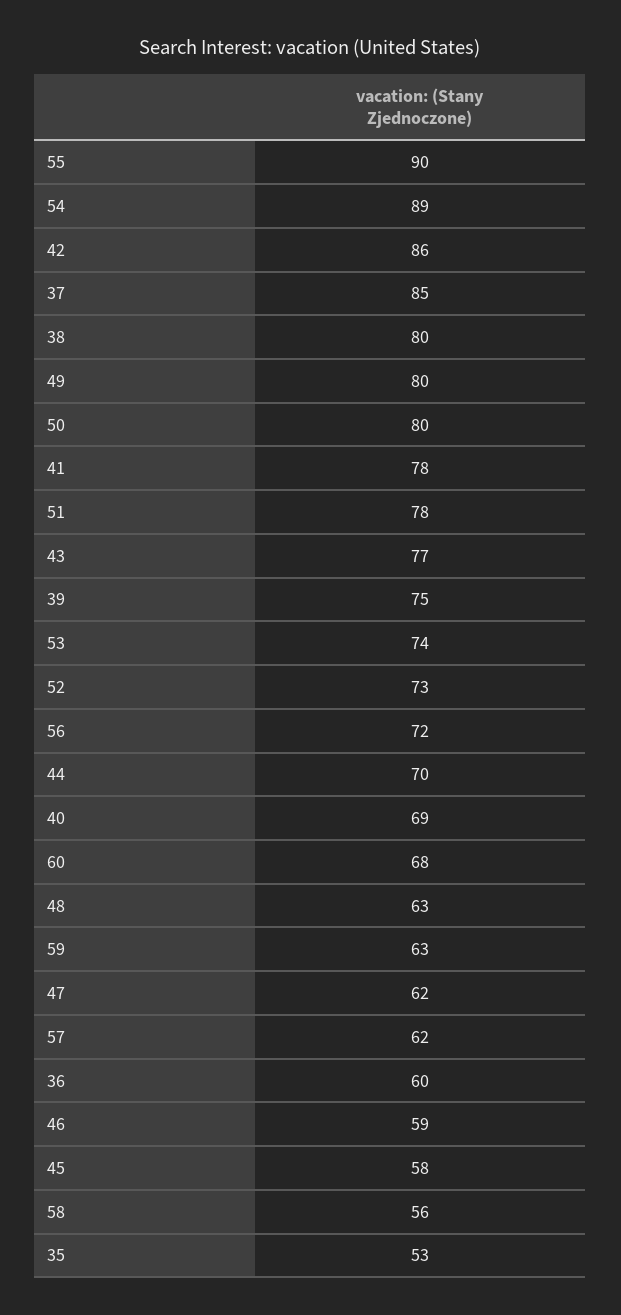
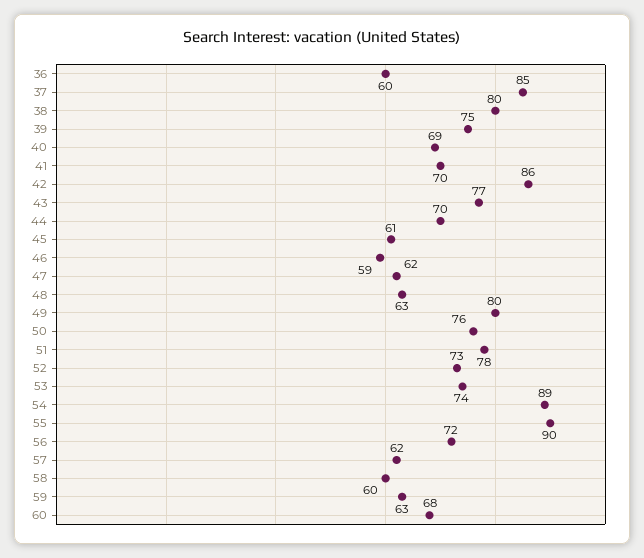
50: 80 -> 76
41: 78 -> 70
45: 58 -> 61
58: 56 -> 60
35: 53 -> none

